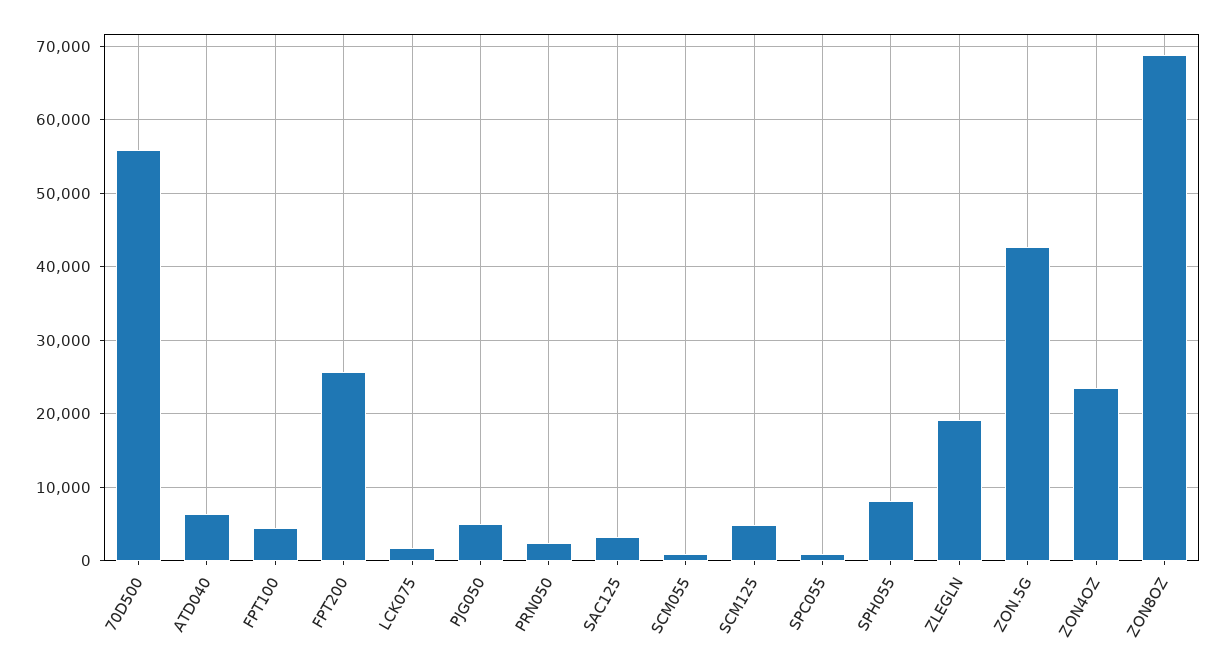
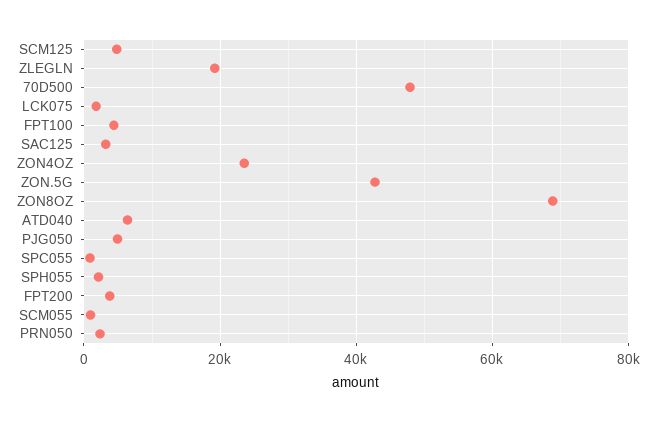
70D500: 56000 -> 48000
FPT200: 26000 -> 4000
SPH055: 8000 -> 2000

